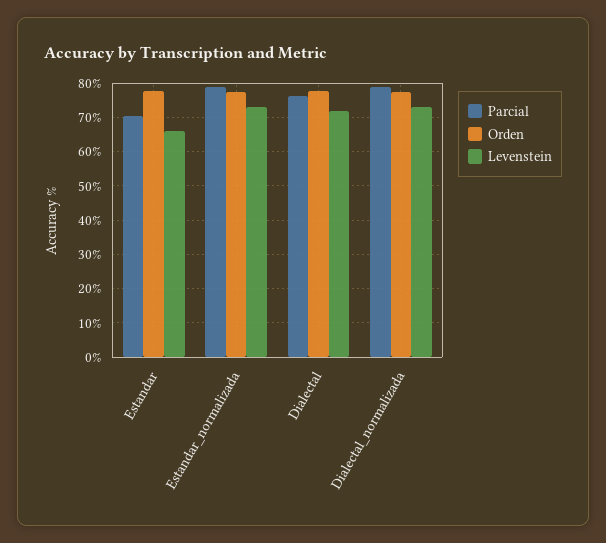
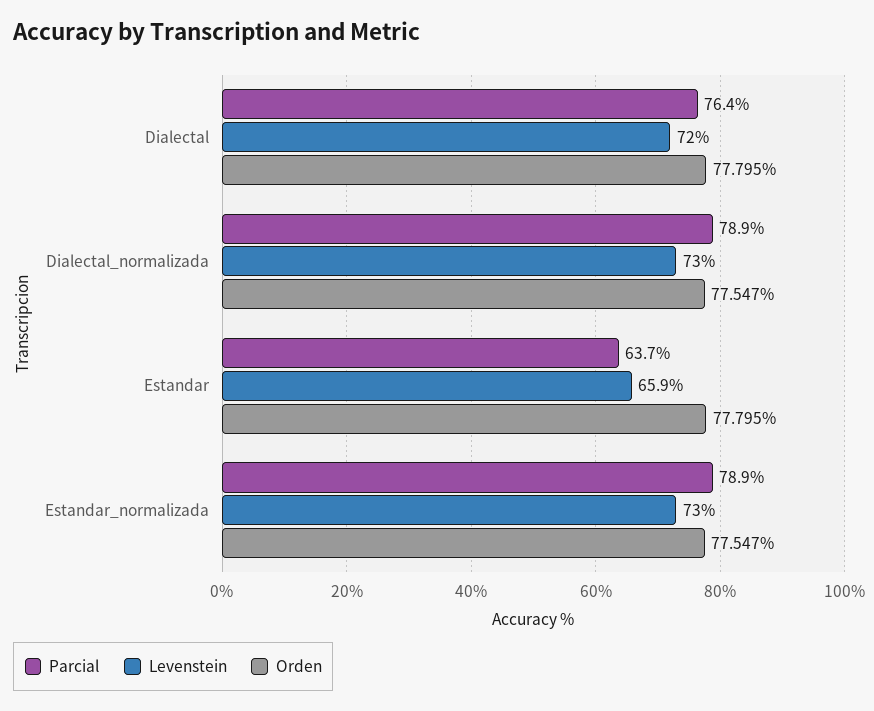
Parcial, Estandar: 70 -> 63.7

